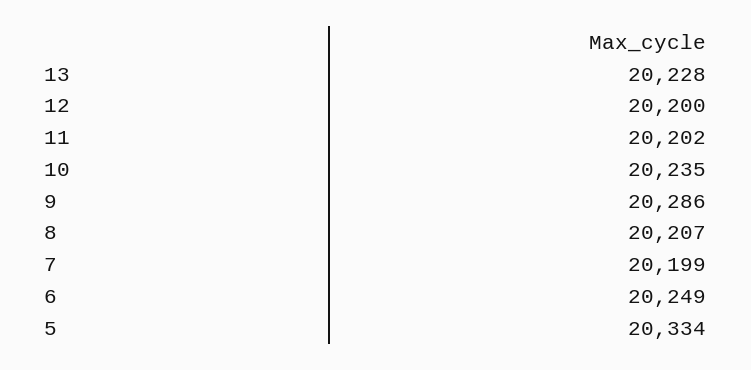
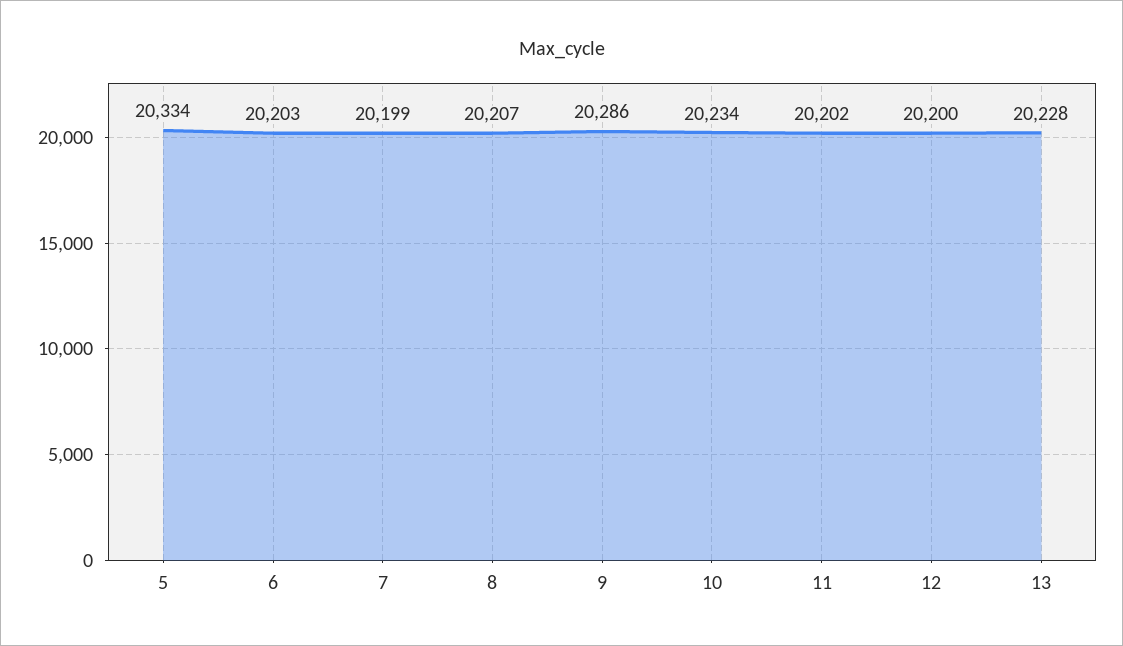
10: 20235 -> 20234
6: 20249 -> 20203

